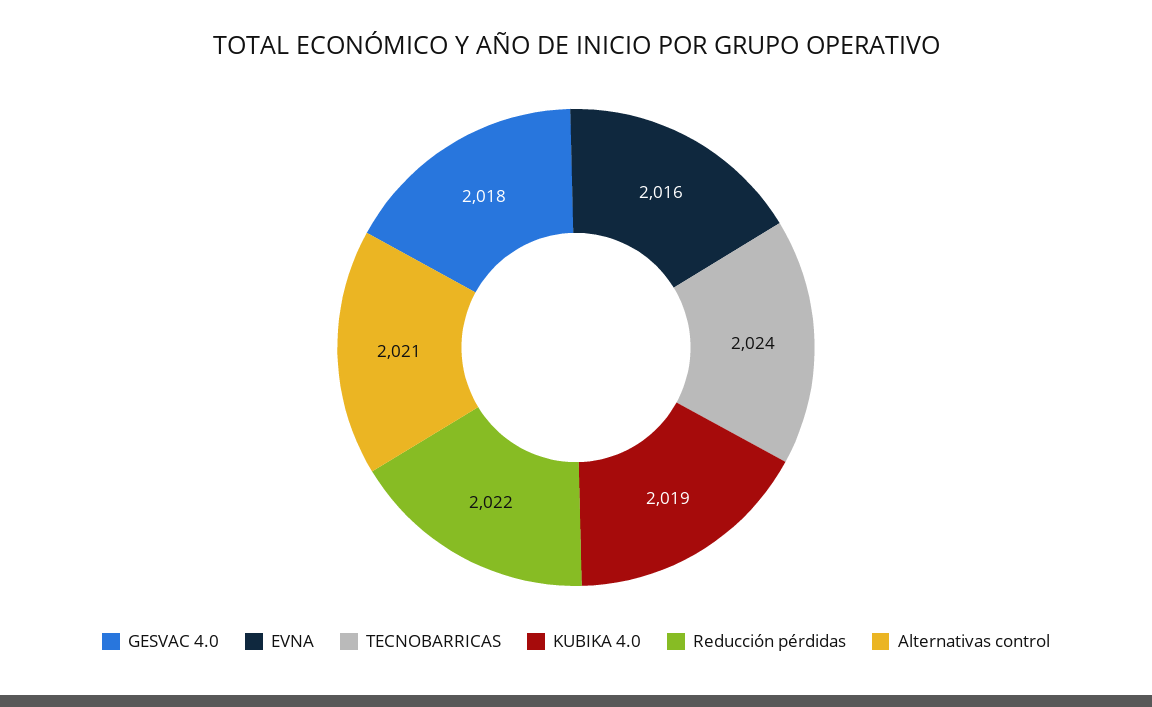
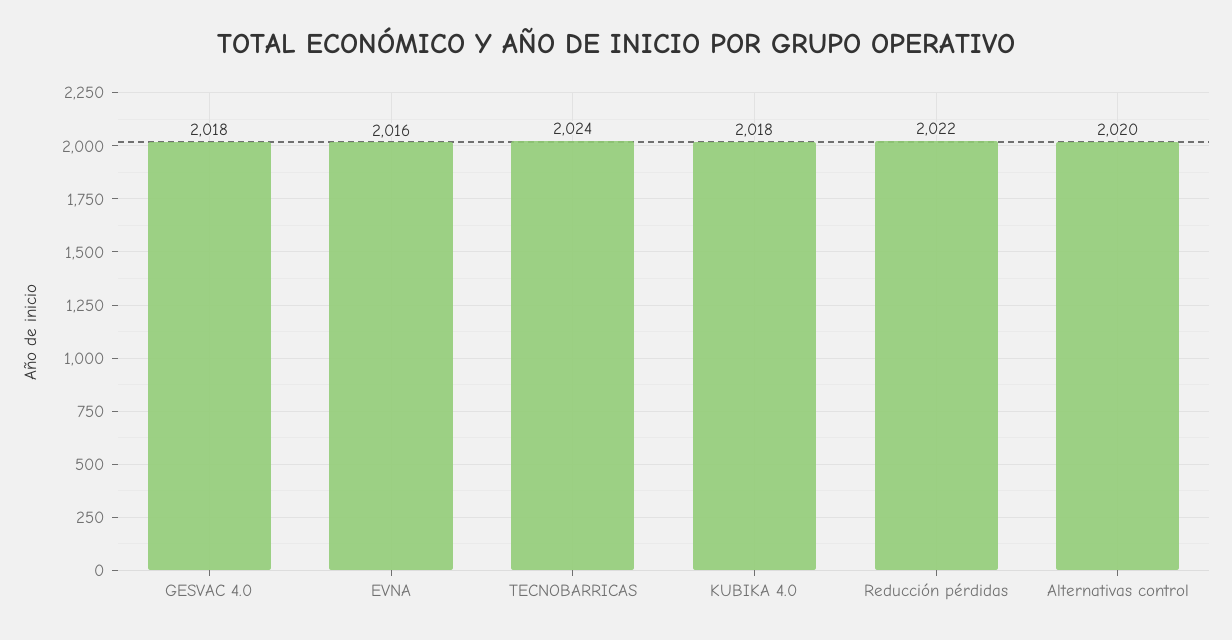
KUBIKA 4.0: 2019 -> 2018
Alternativas control: 2021 -> 2020

